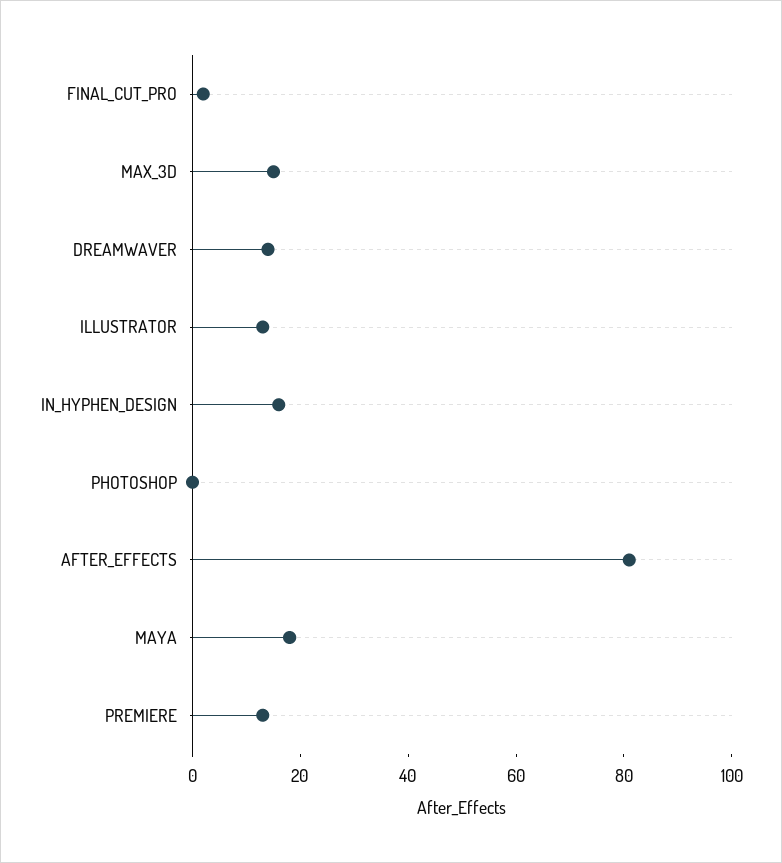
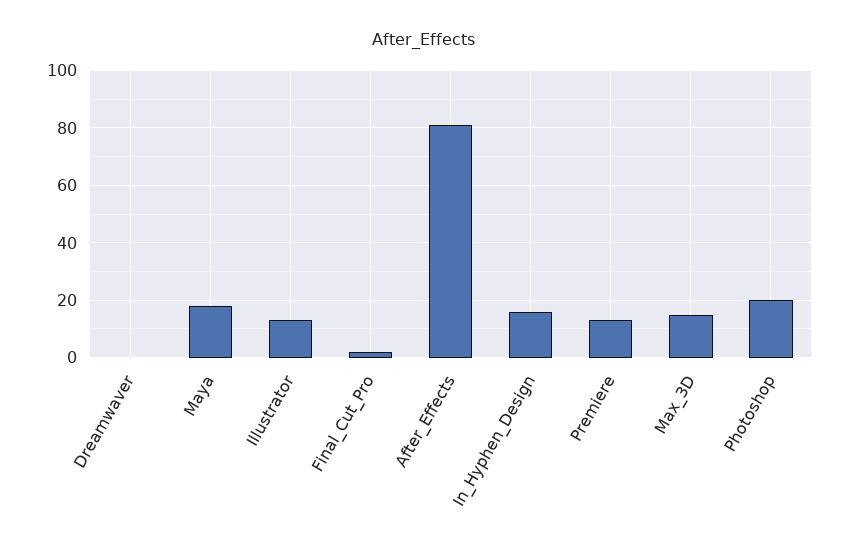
DREAMWAVER: 15 -> 0
PHOTOSHOP: 0 -> 20

